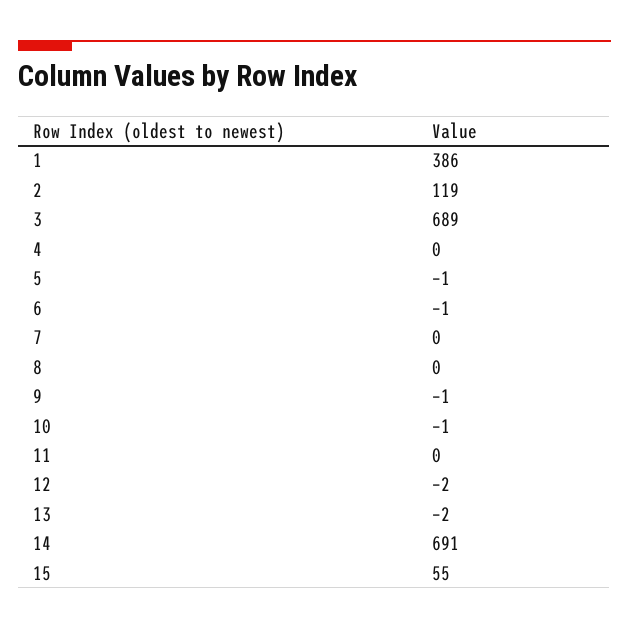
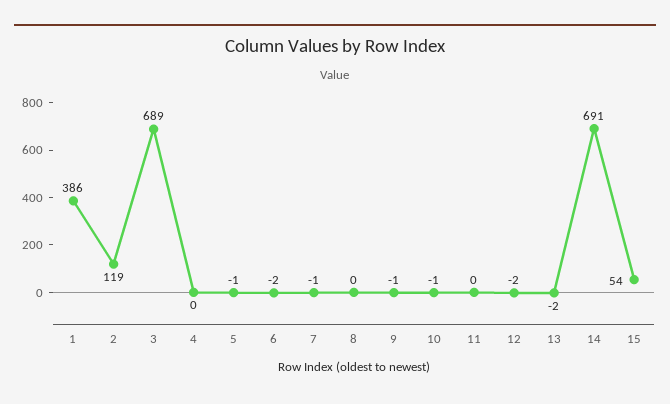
6: -1 -> -2
7: 0 -> -1
15: 55 -> 54

